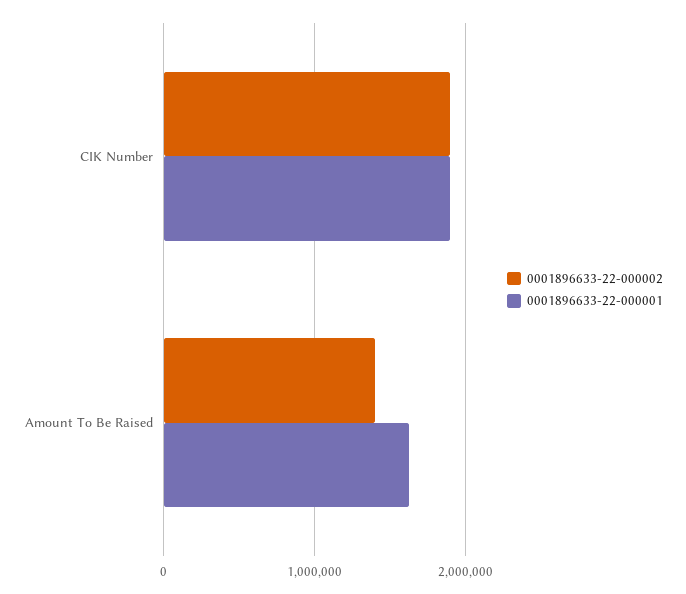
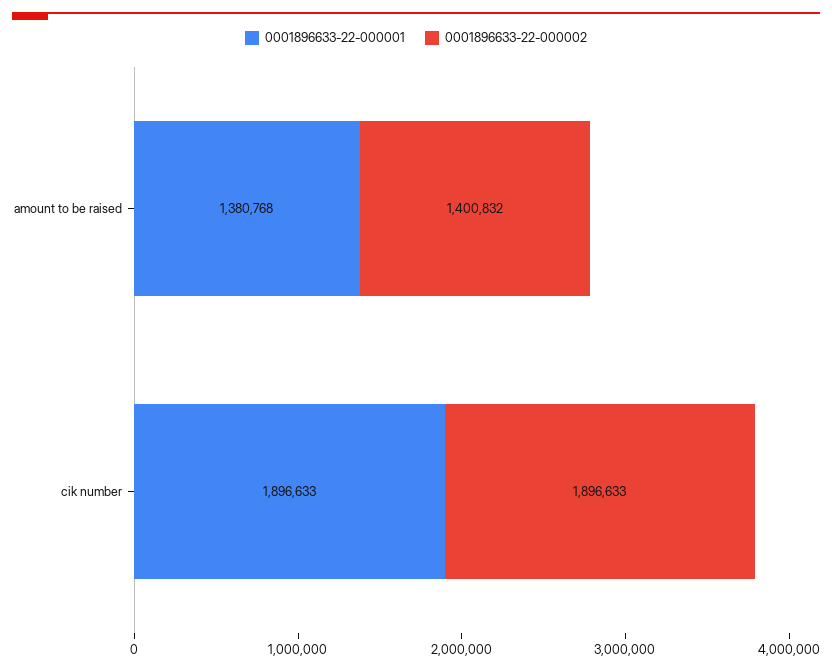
0001896633-22-000001, Amount To Be Raised: 1600000 -> 1380768

